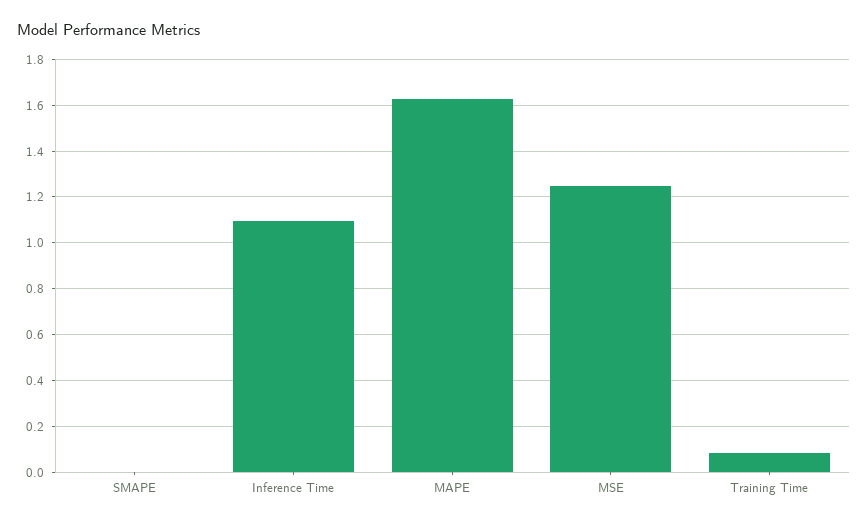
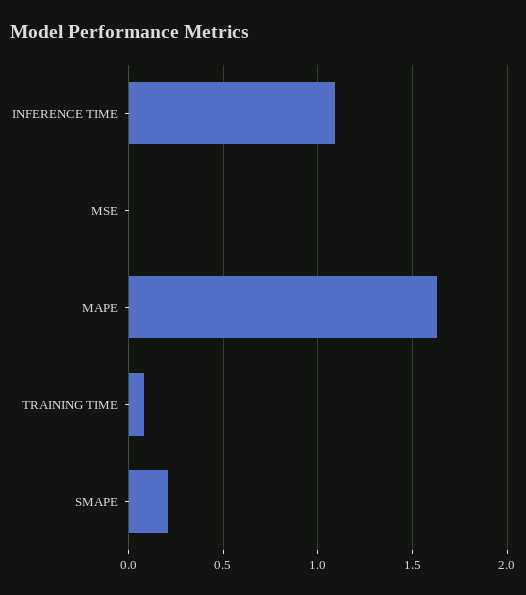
SMAPE: 0 -> 0.2
MSE: 1.25 -> 0

